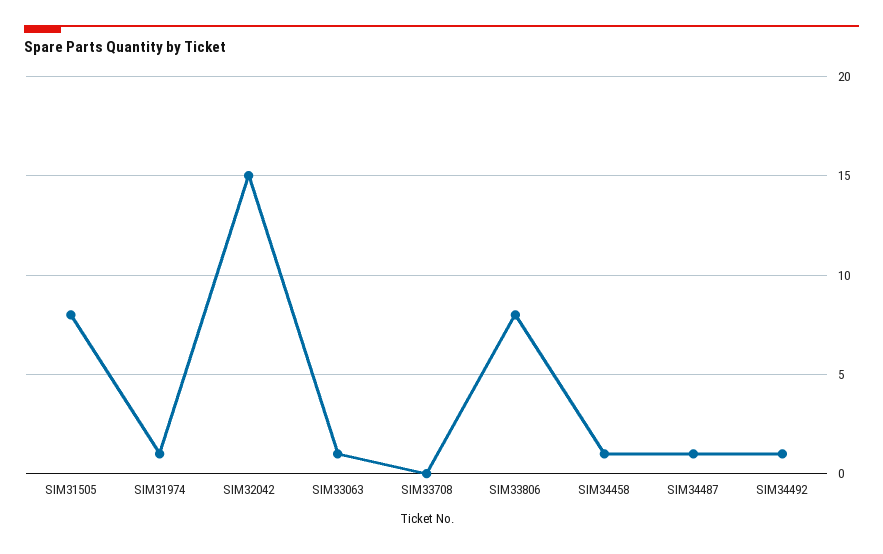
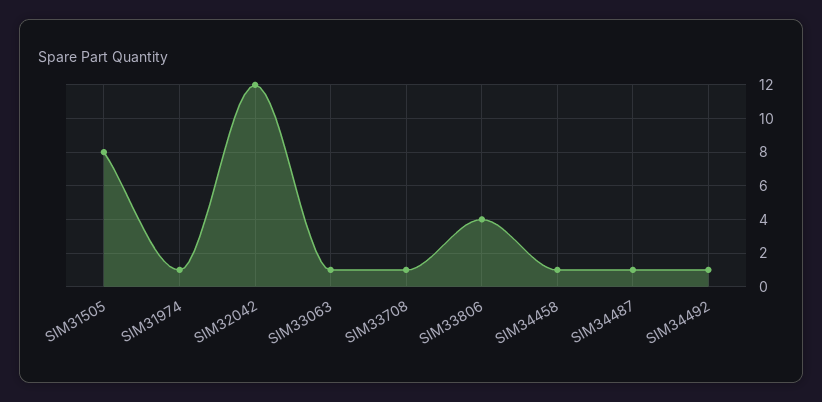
SIM32042: 15 -> 12
SIM33708: 0 -> 1
SIM33806: 8 -> 4

